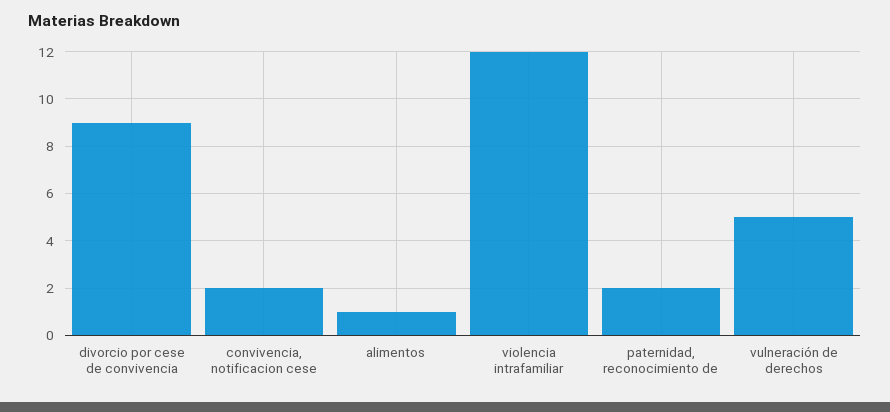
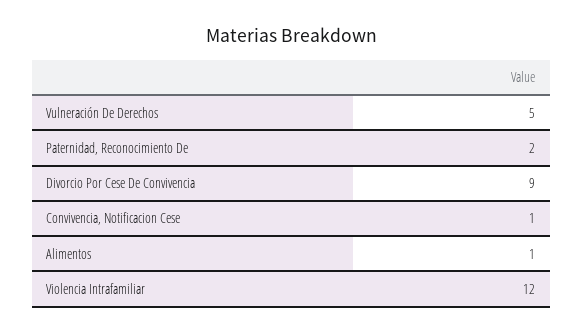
convivencia, notificacion cese: 2 -> 1

